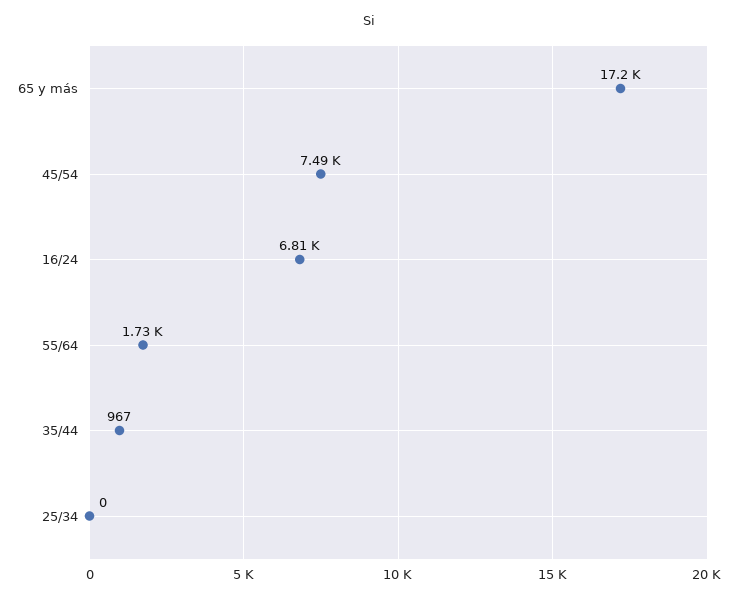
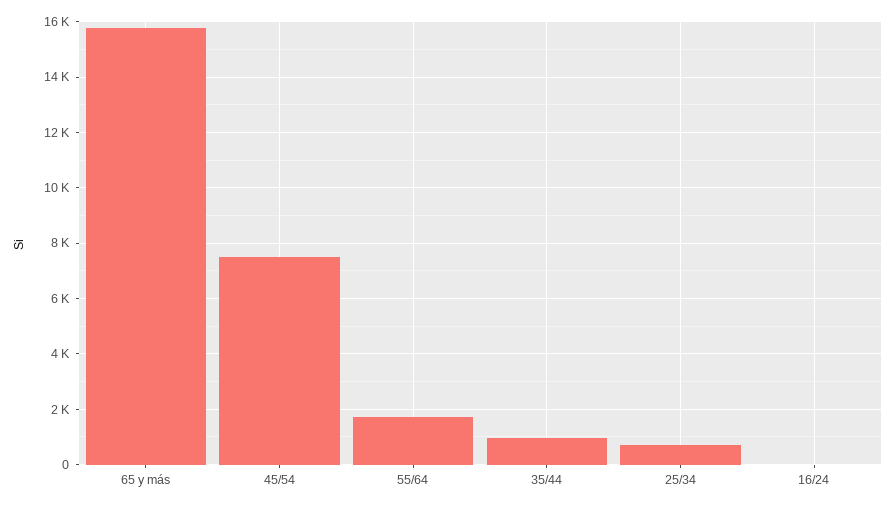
65 y más: 17200 -> 15750
16/24: 6810 -> 0
25/34: 0 -> 750

